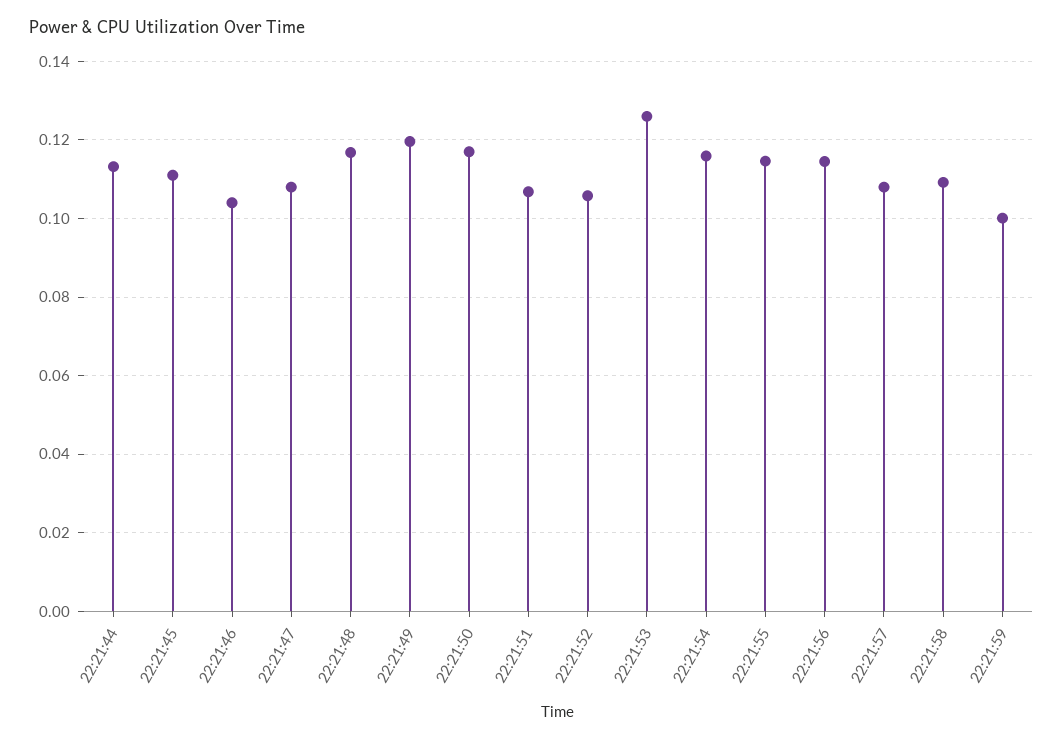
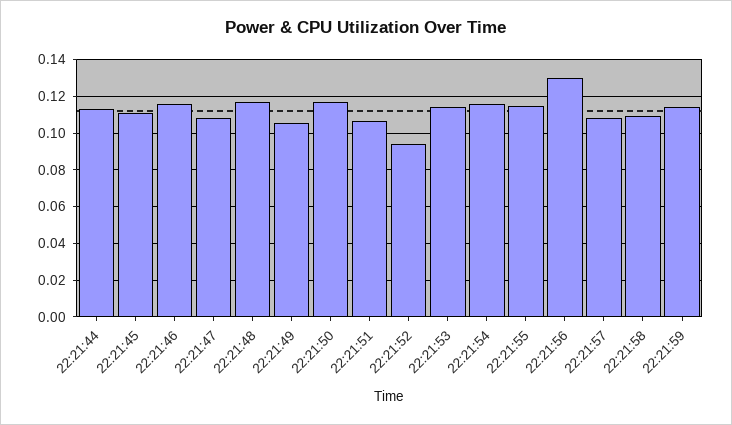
22:21:46: 0.104 -> 0.115
22:21:49: 0.12 -> 0.105
22:21:52: 0.106 -> 0.095
22:21:53: 0.126 -> 0.115
22:21:56: 0.114 -> 0.13
22:21:59: 0.1 -> 0.115

